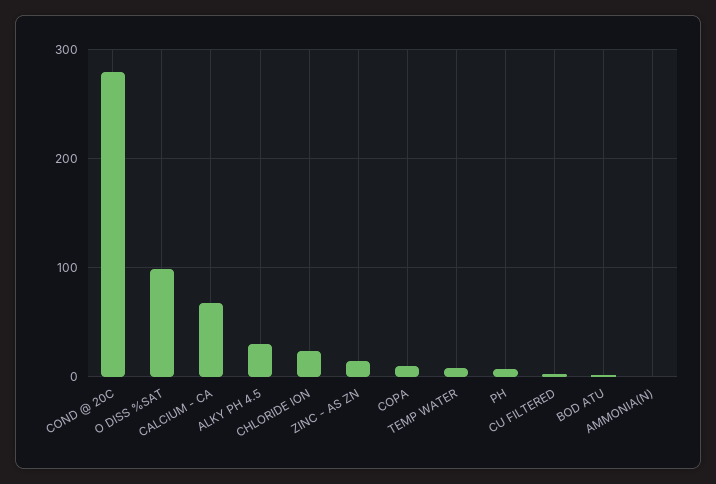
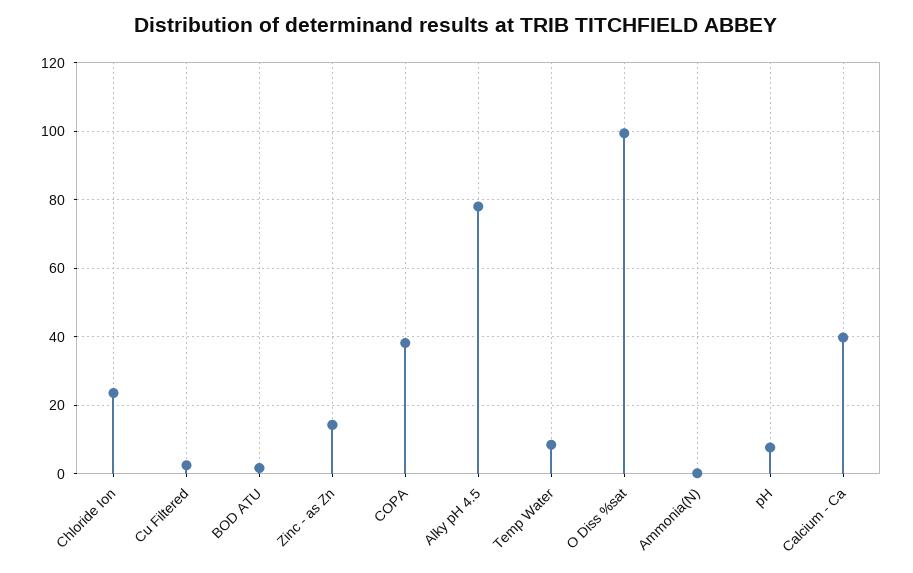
COND @ 20C: 280 -> none
CALCIUM - CA: 70 -> 40
ALKY PH 4.5: 30 -> 78
COPA: 10 -> 38

